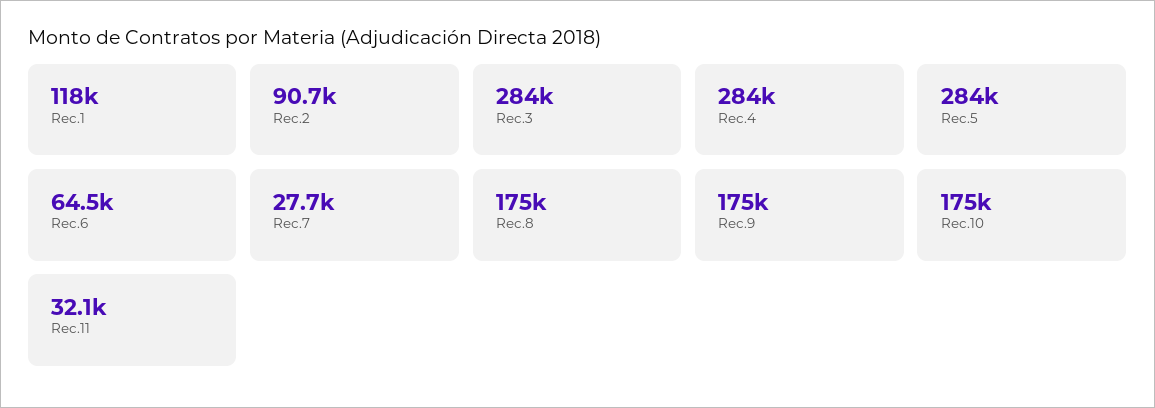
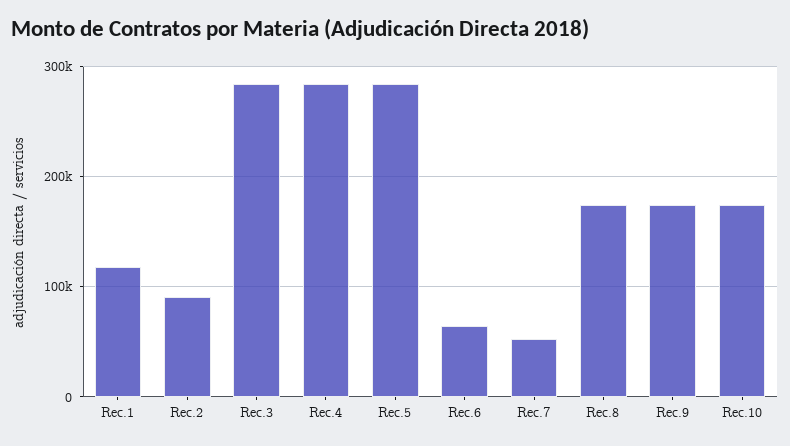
Rec.7: 27700 -> 50000
Rec.11: 32100 -> none

